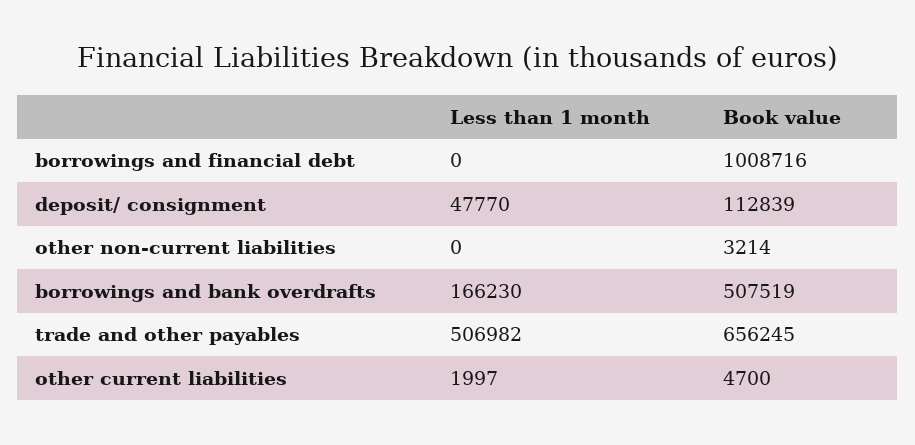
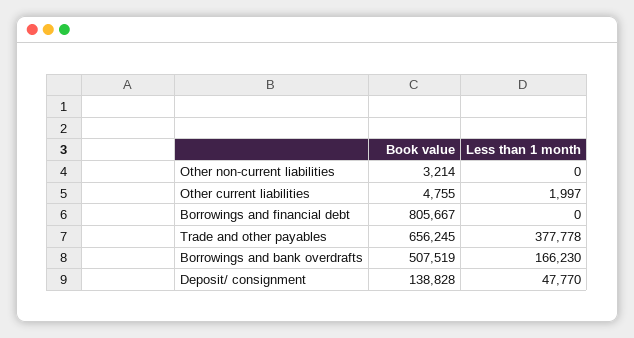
Book value, borrowings and financial debt: 1008716 -> 805667
Book value, deposit/ consignment: 112839 -> 138828
Less than 1 month, trade and other payables: 506982 -> 377778
Book value, other current liabilities: 4700 -> 4755

